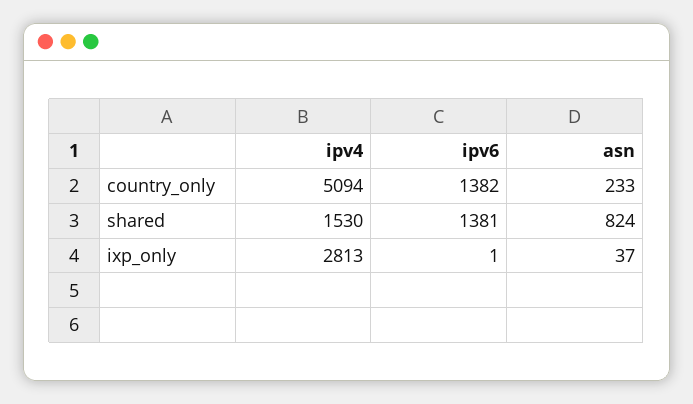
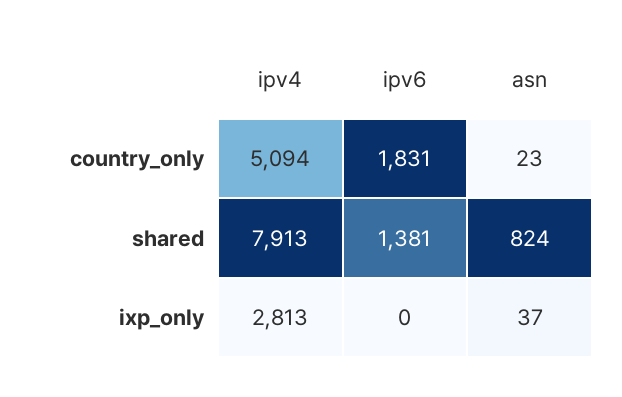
ipv6, country_only: 1382 -> 1831
asn, country_only: 233 -> 23
ipv4, shared: 1530 -> 7913
ipv6, ixp_only: 1 -> 0

